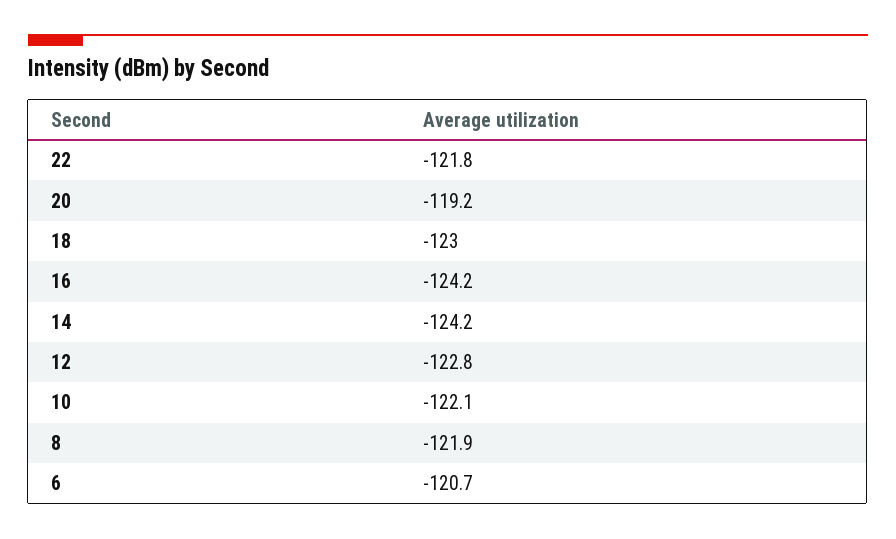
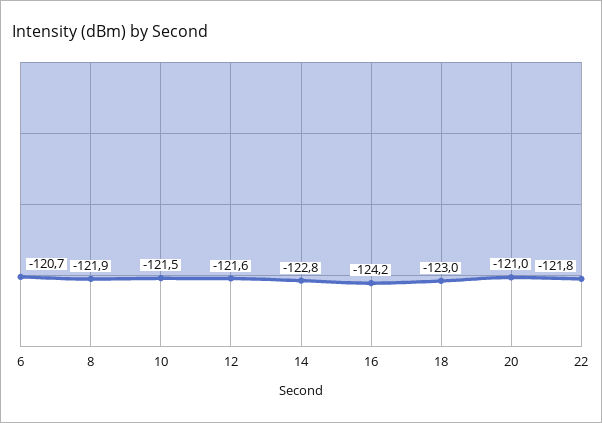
20: -119.2 -> -121
14: -124.2 -> -122.8
12: -122.8 -> -121.6
10: -122.1 -> -121.5

